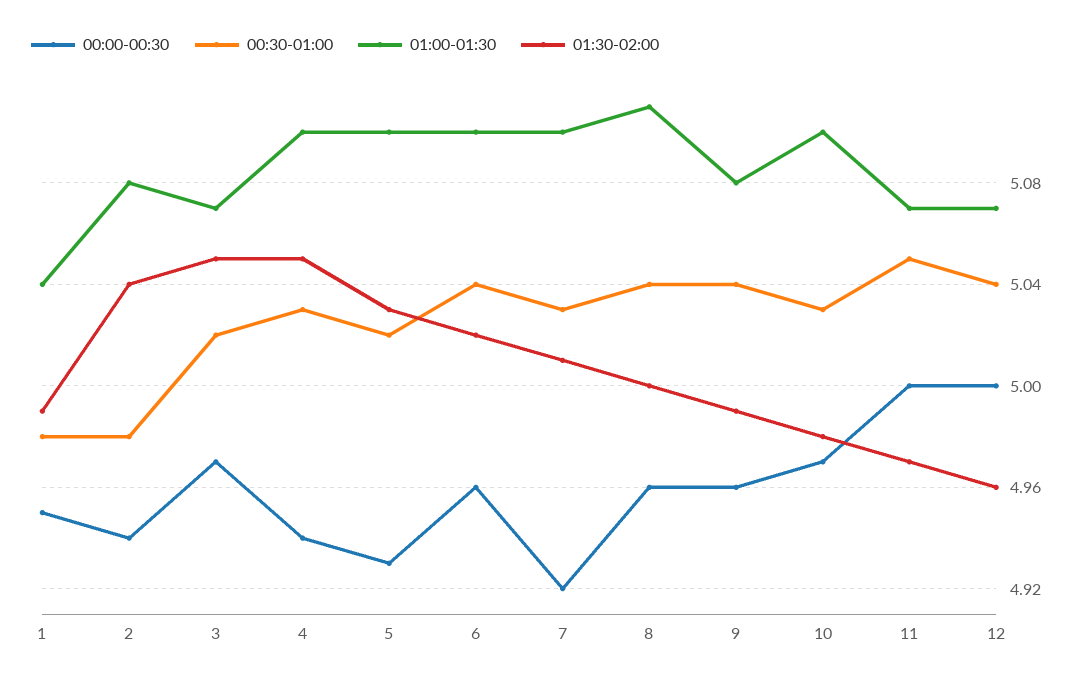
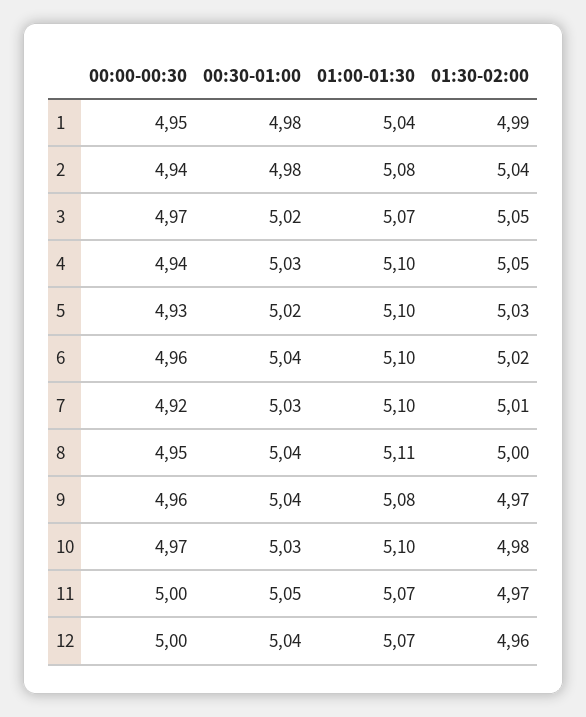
00:00-00:30, 8: 4.96 -> 4.95
01:30-02:00, 9: 4.99 -> 4.97

